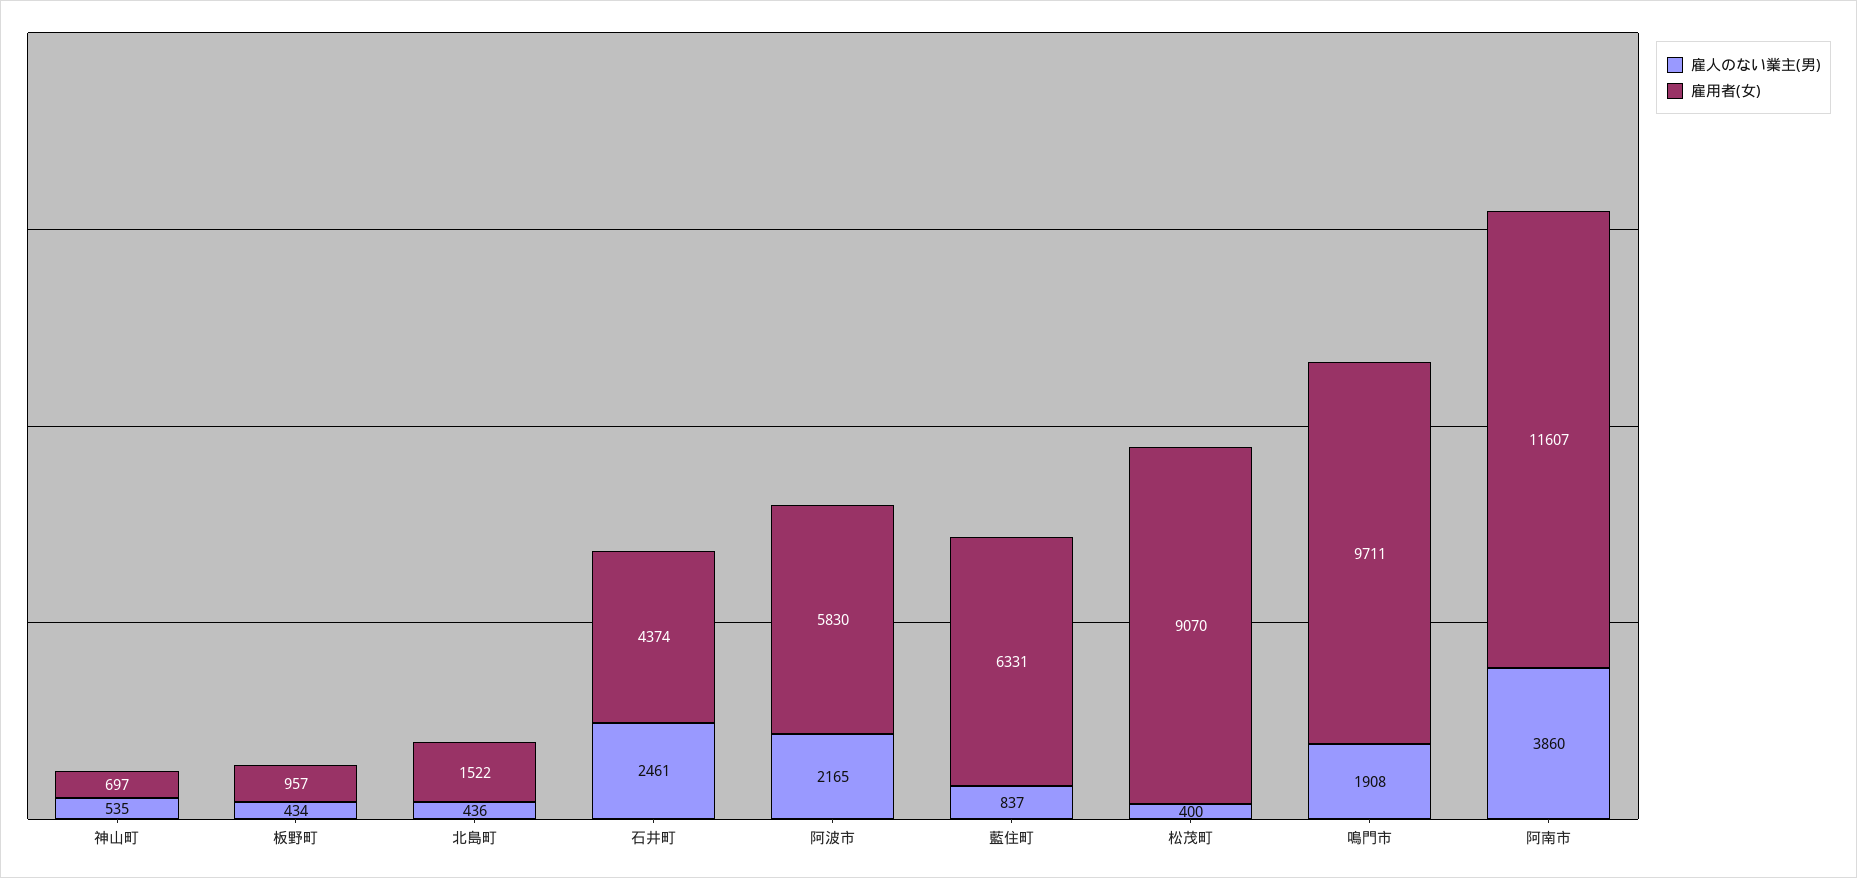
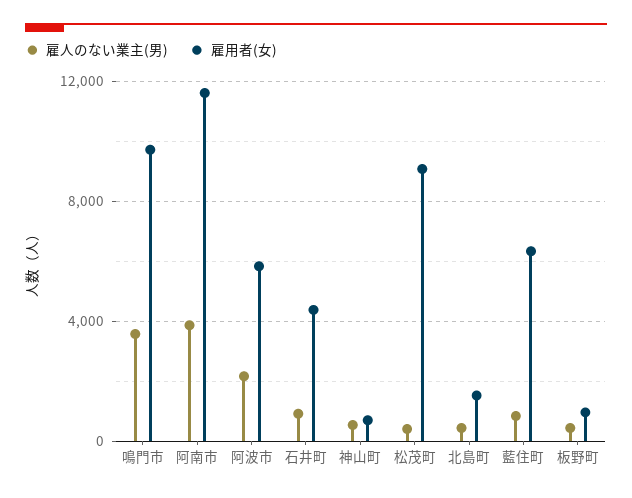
雇人のない業主(男), 石井町: 2461 -> 1000
雇人のない業主(男), 鳴門市: 1908 -> 3500

